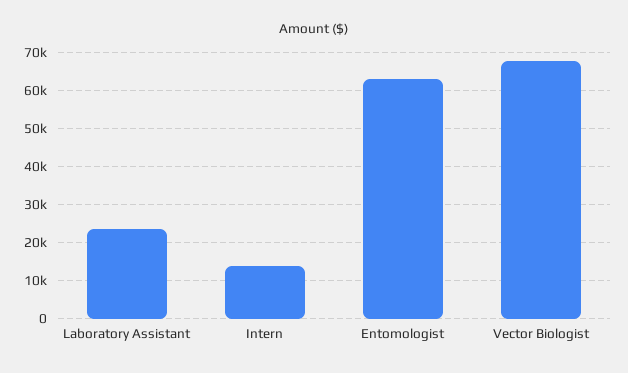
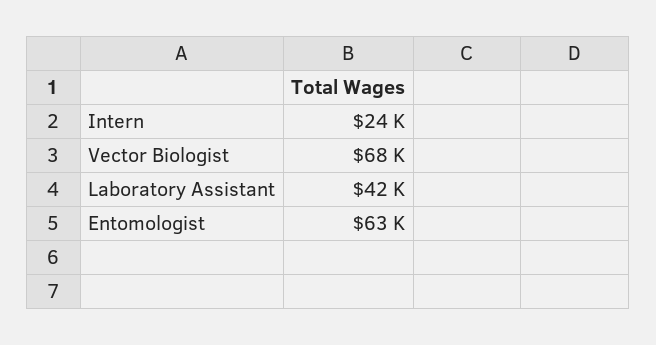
Laboratory Assistant: 24000 -> 42000
Intern: 14000 -> 24000

